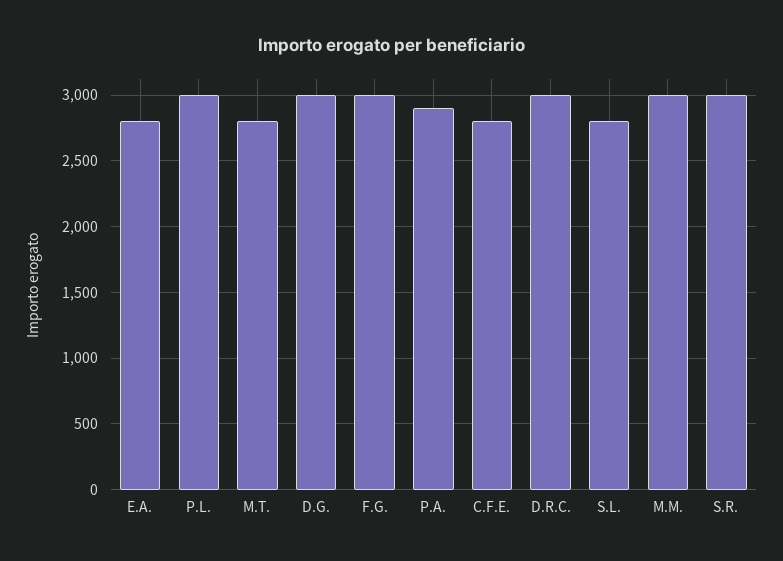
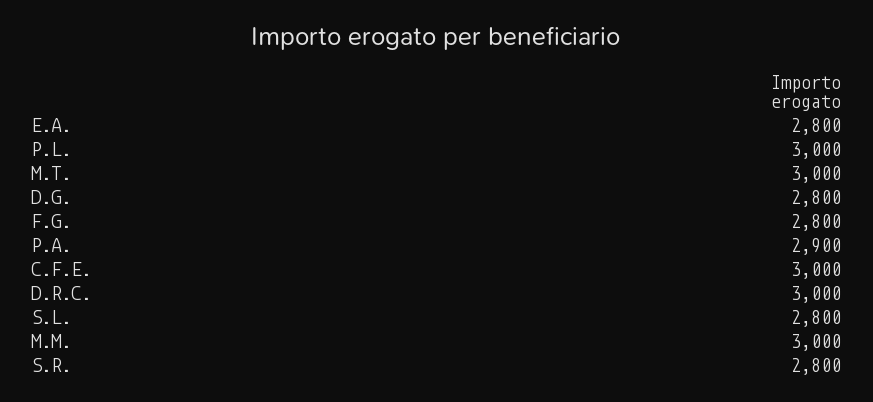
M.T.: 2800 -> 3000
D.G.: 3000 -> 2800
F.G.: 3000 -> 2800
C.F.E.: 2800 -> 3000
S.R.: 3000 -> 2800

